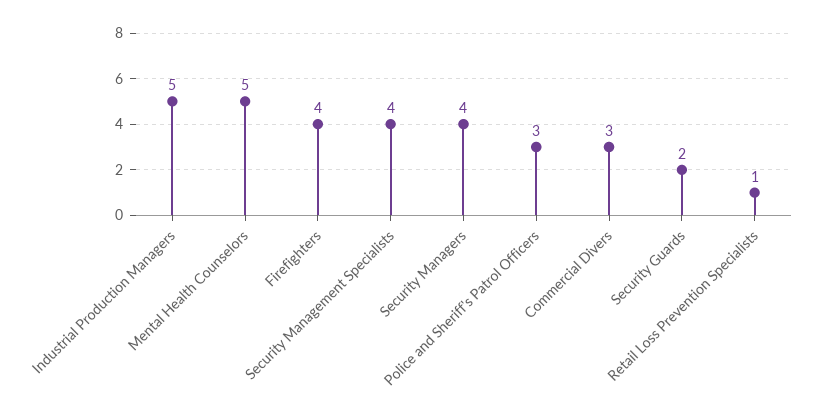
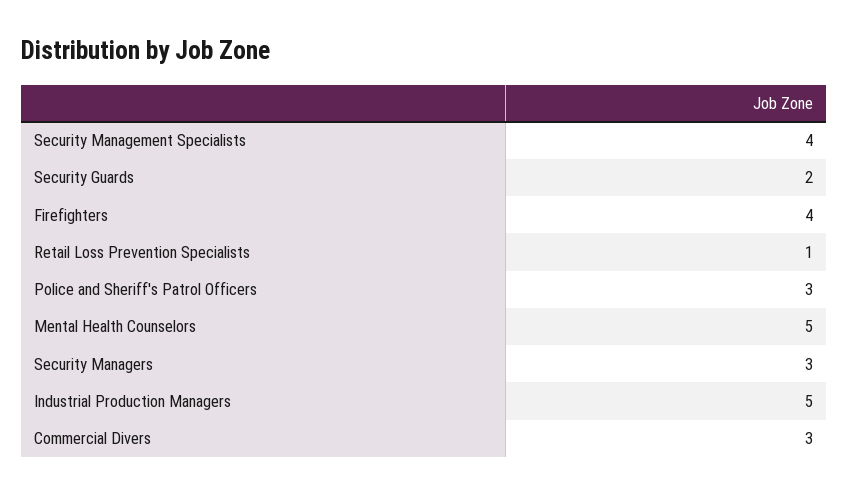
Security Managers: 4 -> 3

